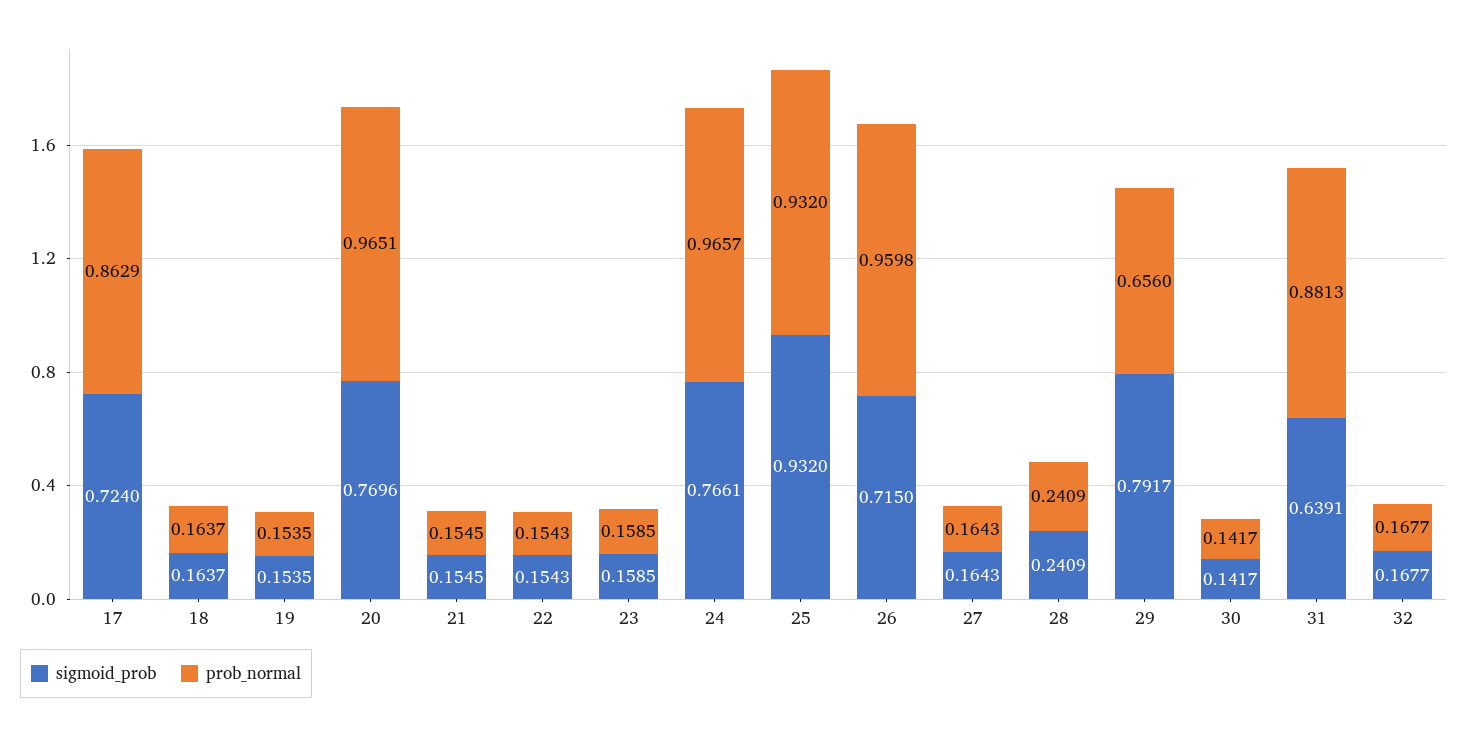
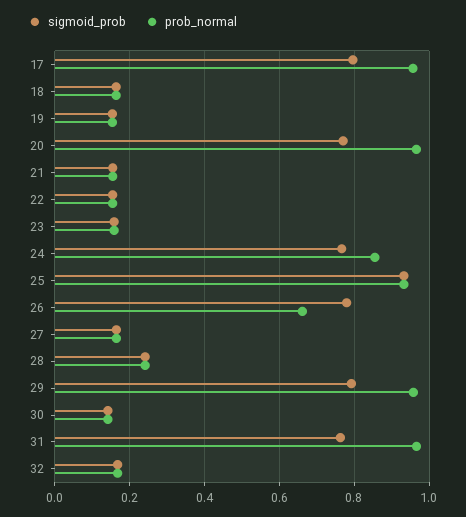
sigmoid_prob, 17: 0.724 -> 0.8
prob_normal, 17: 0.8629 -> 0.96
prob_normal, 24: 0.9657 -> 0.86
sigmoid_prob, 26: 0.715 -> 0.78
prob_normal, 26: 0.9598 -> 0.66
prob_normal, 29: 0.656 -> 0.96
sigmoid_prob, 31: 0.6391 -> 0.76
prob_normal, 31: 0.8813 -> 0.96

